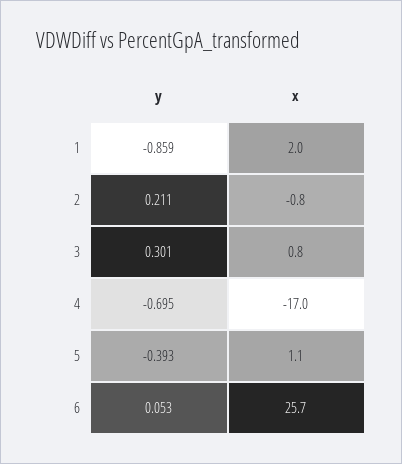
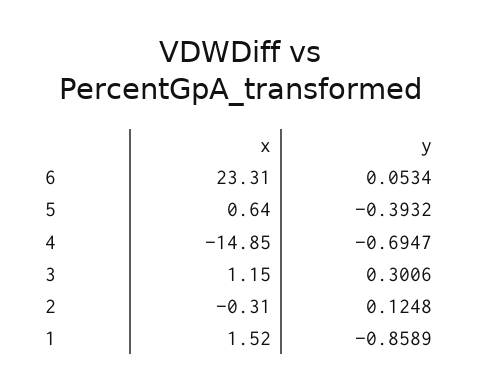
x, 1: 2 -> 1.52
y, 2: 0.211 -> 0.1248
x, 2: -0.8 -> -0.31
x, 3: 0.8 -> 1.15
x, 4: -17 -> -14.85
x, 5: 1.1 -> 0.64
x, 6: 25.7 -> 23.31

